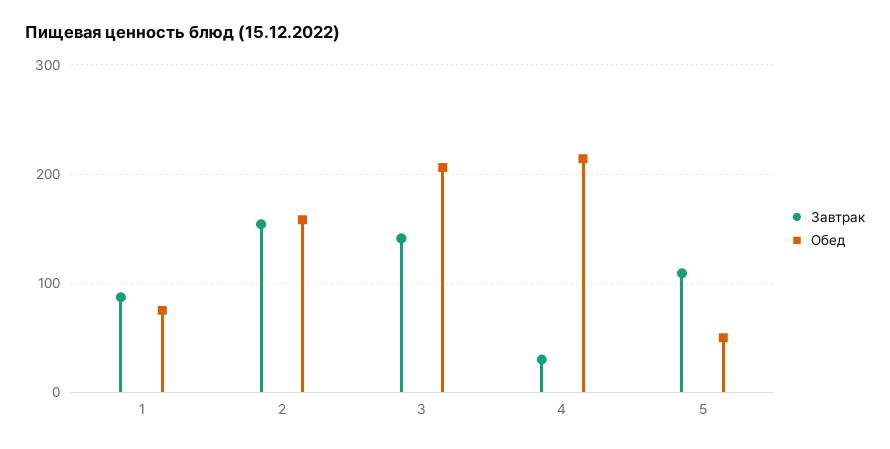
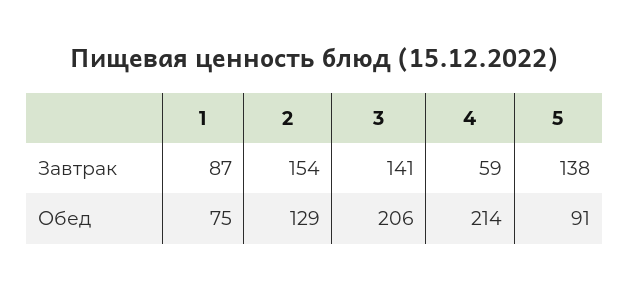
Обед, 2: 160 -> 129
Завтрак, 4: 30 -> 59
Завтрак, 5: 110 -> 138
Обед, 5: 50 -> 91

